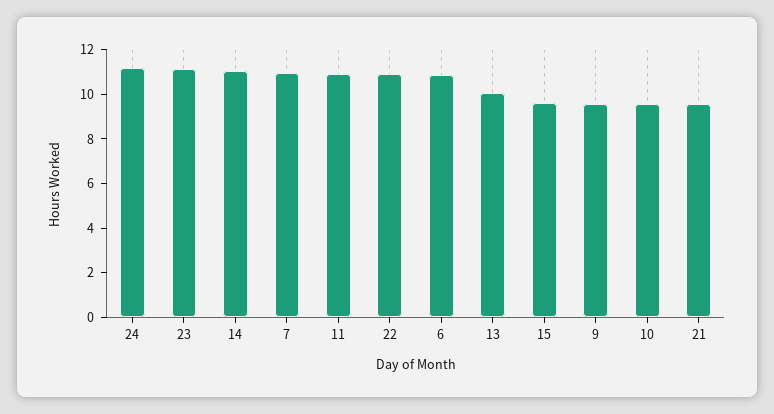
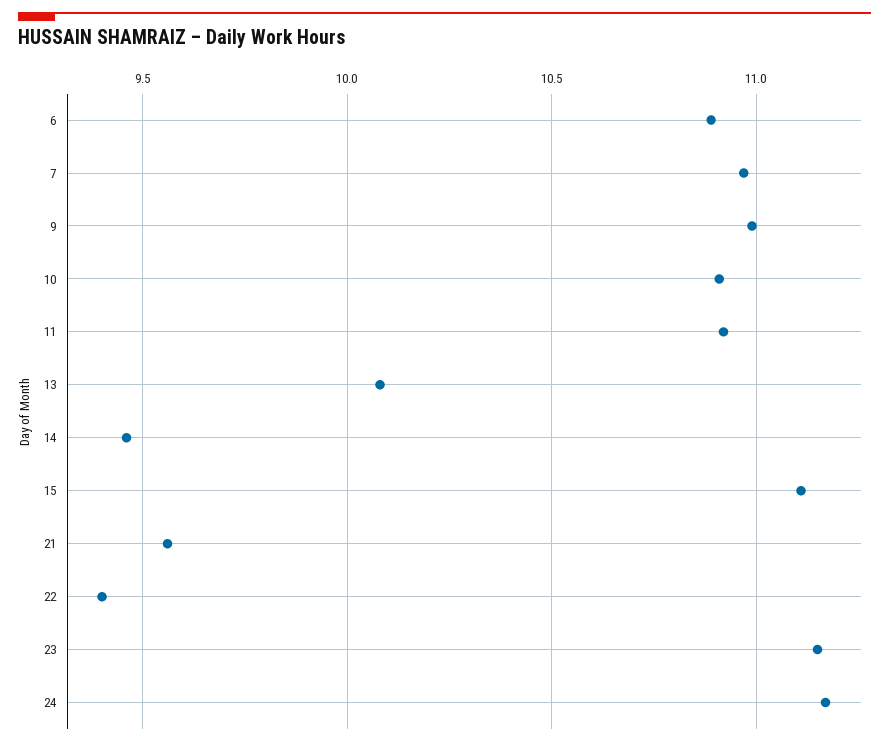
14: 11 -> 9.45
22: 11 -> 9.4
15: 9.5 -> 11.1
9: 9.5 -> 11
10: 9.5 -> 10.9

